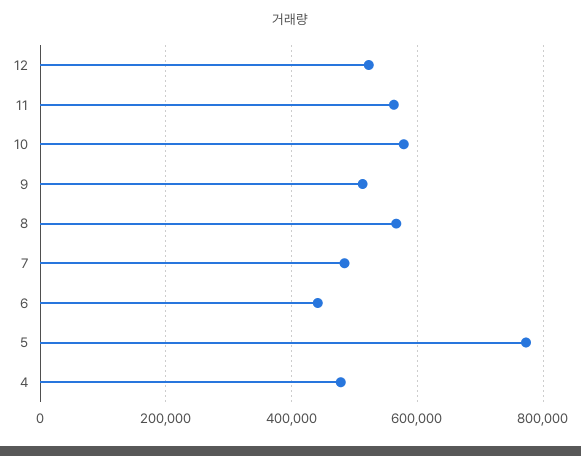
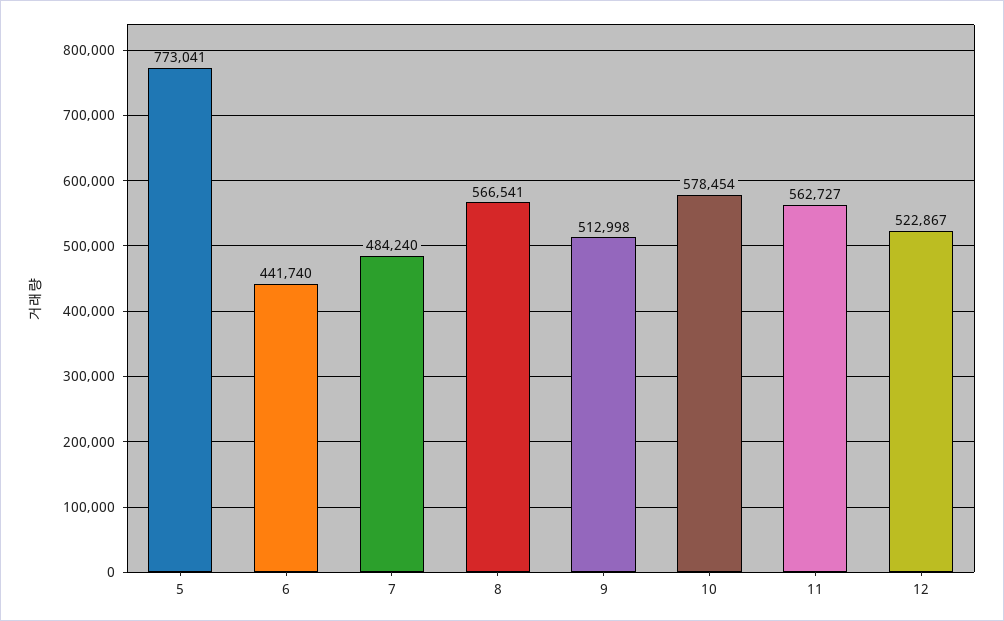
4: 480000 -> none

